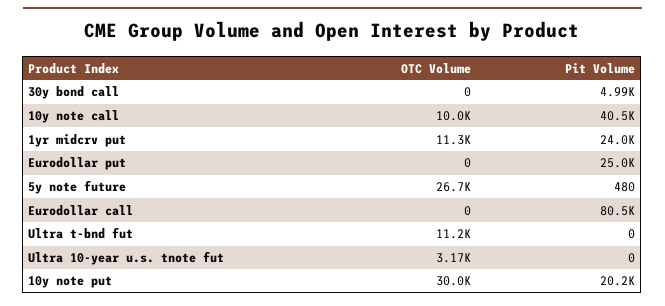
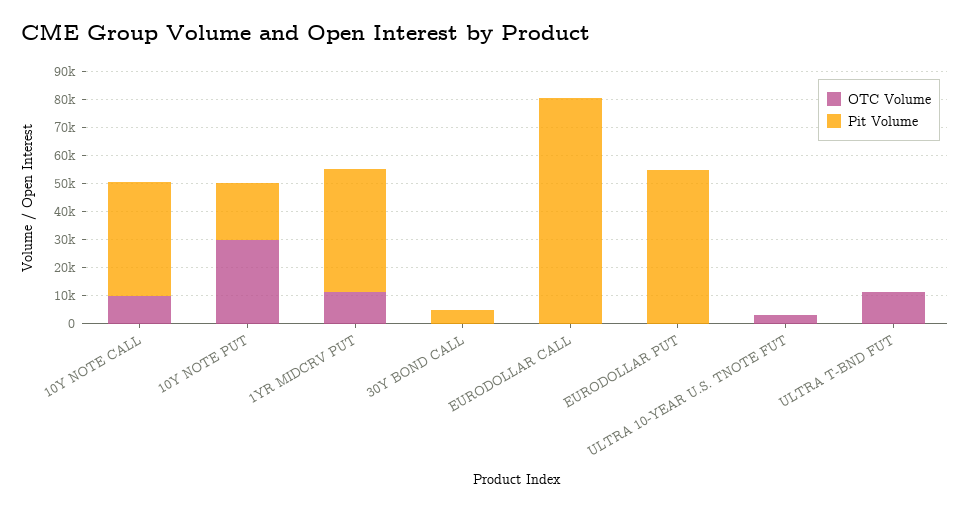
Pit Volume, 1yr midcrv put: 24000 -> 45000
Pit Volume, Eurodollar put: 25000 -> 55000
OTC Volume, 5y note future: 26700 -> none
Pit Volume, 5y note future: 480 -> none

